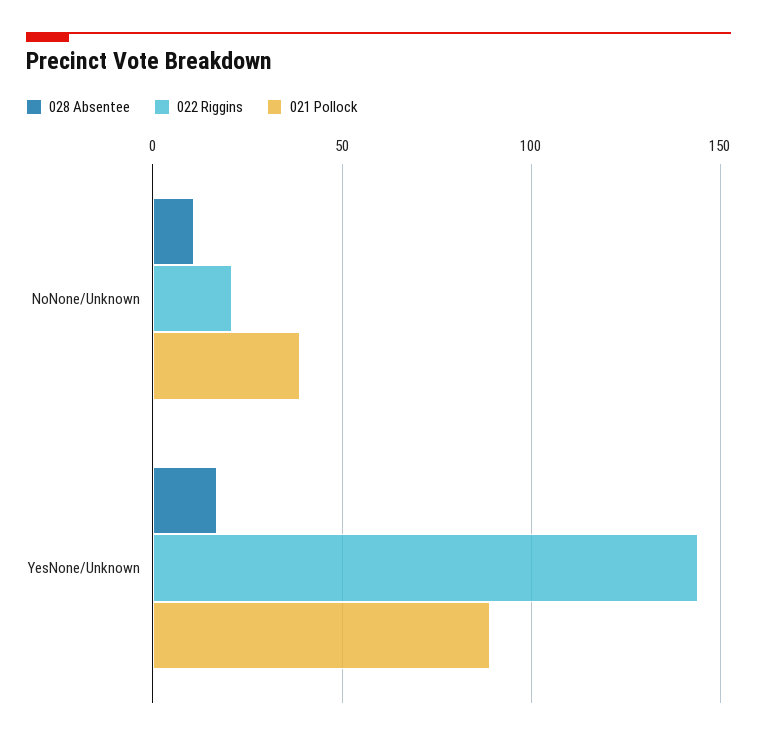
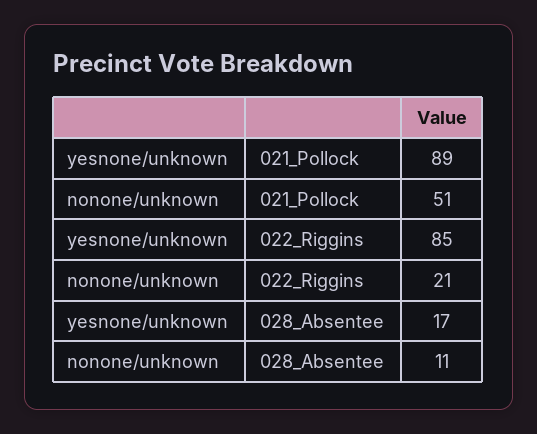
021 Pollock, NoNone/Unknown: 40 -> 51
022 Riggins, YesNone/Unknown: 145 -> 85

